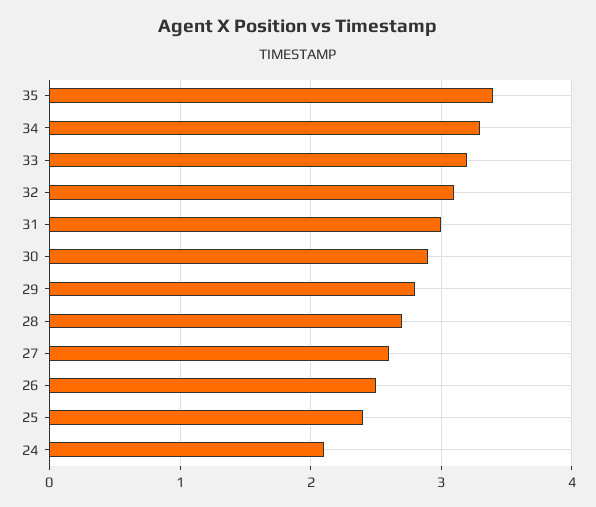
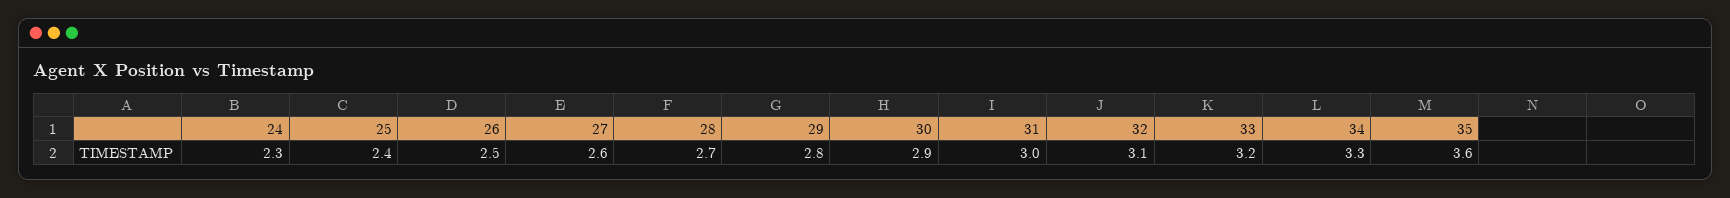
35: 3.4 -> 3.6
24: 2.1 -> 2.3

